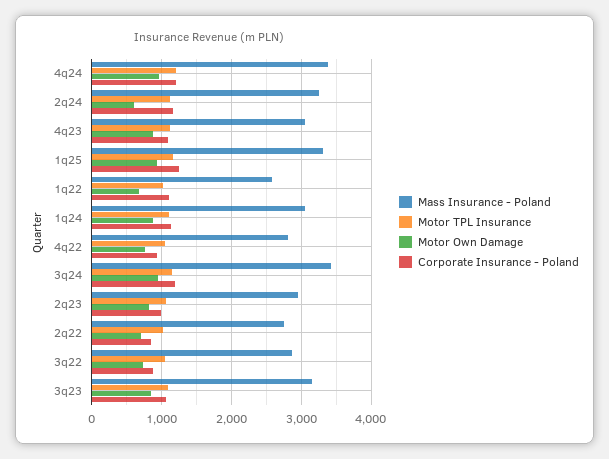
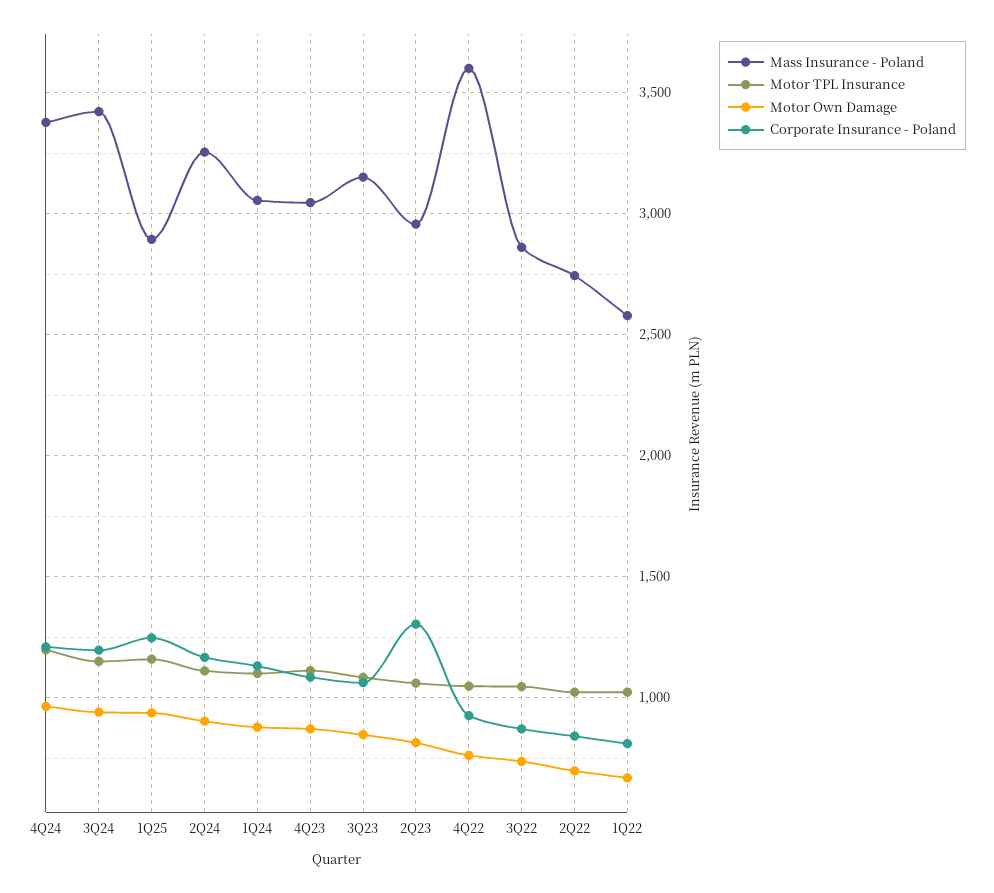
Motor Own Damage, 2q24: 600 -> 900
Mass Insurance - Poland, 1q25: 3300 -> 2900
Corporate Insurance - Poland, 1q22: 1100 -> 800
Mass Insurance - Poland, 4q22: 2800 -> 3600
Corporate Insurance - Poland, 2q23: 1000 -> 1300

